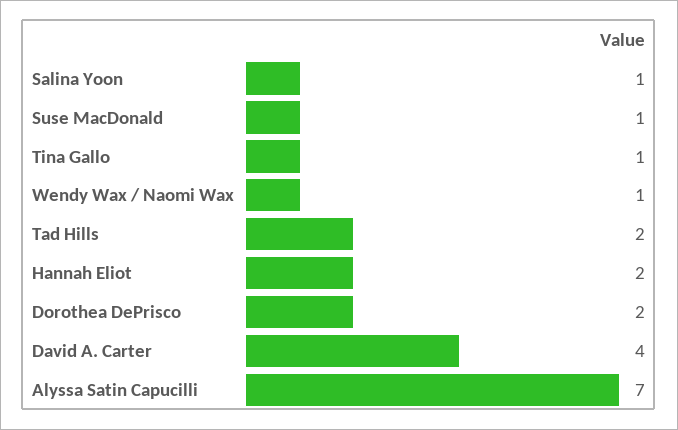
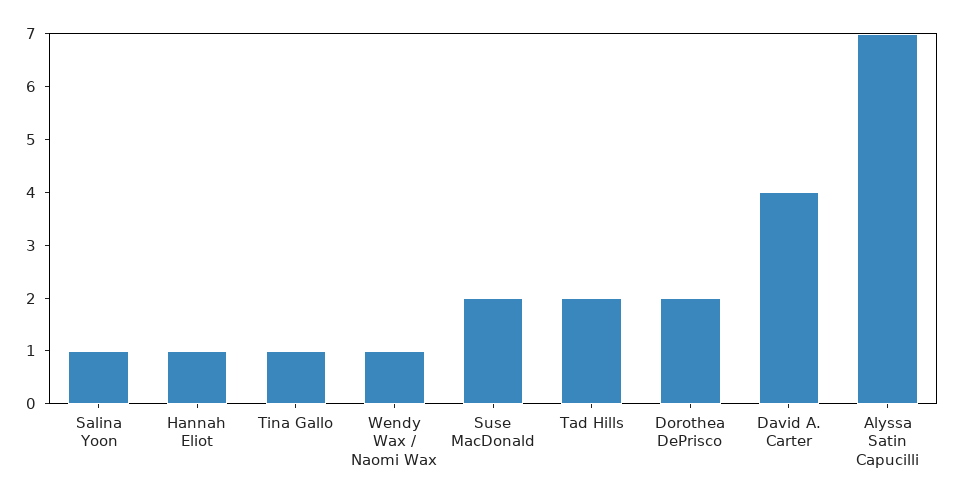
Suse MacDonald: 1 -> 2
Hannah Eliot: 2 -> 1

